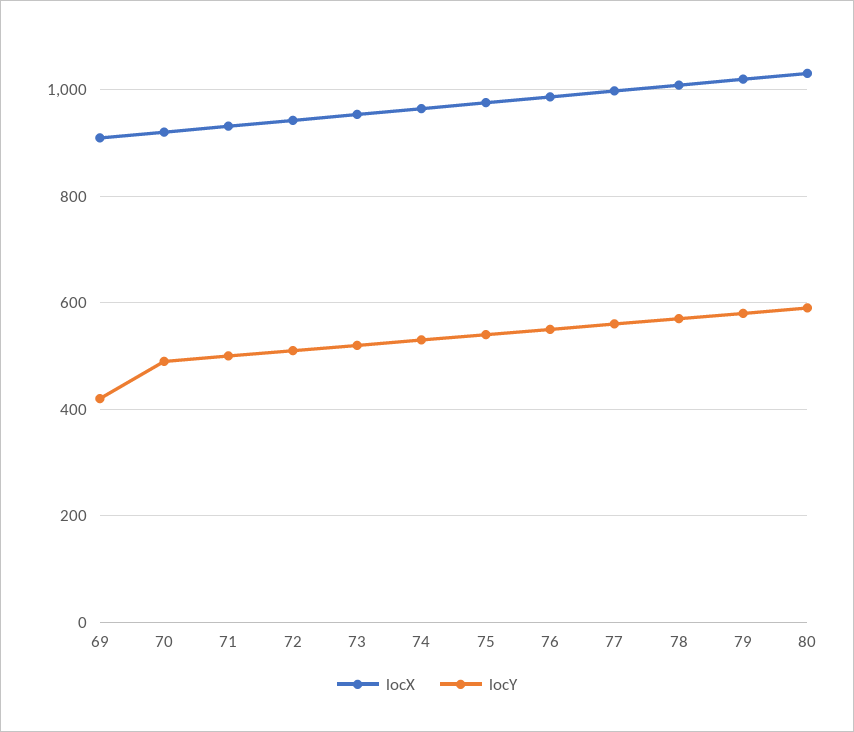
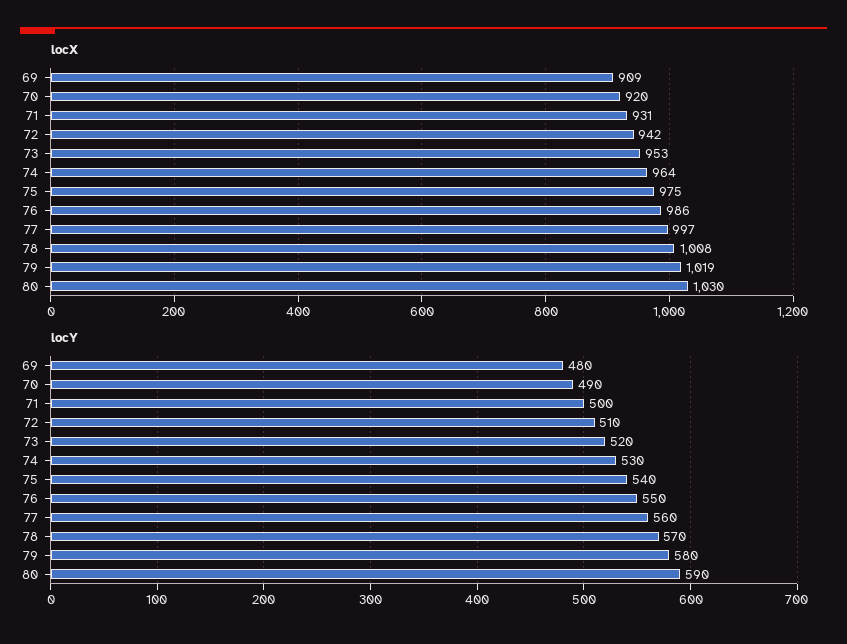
locY, 69: 420 -> 480

